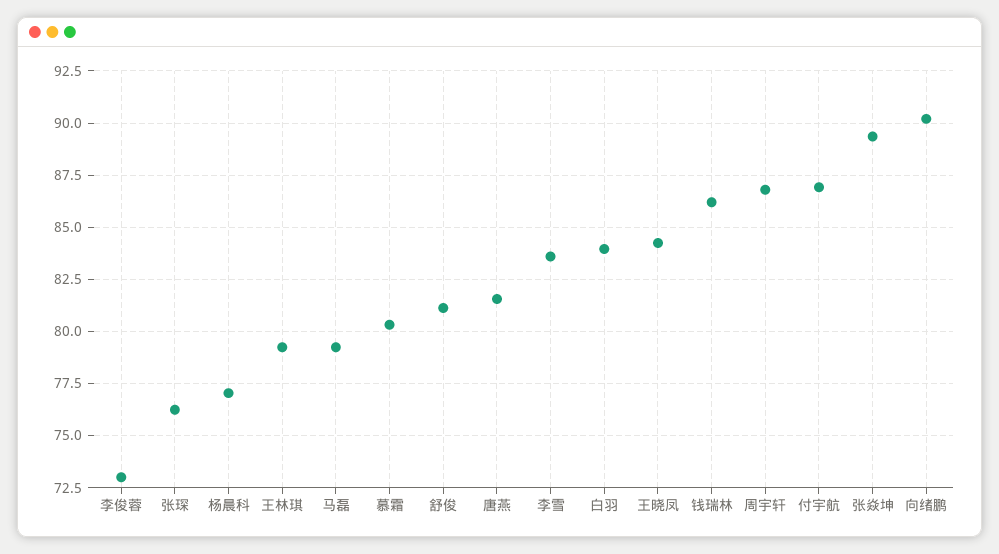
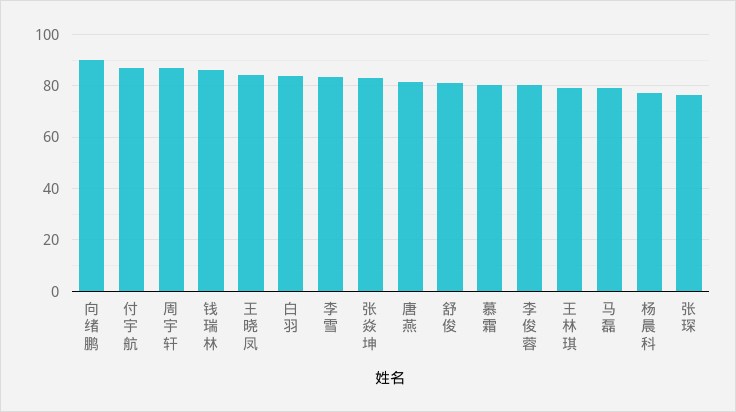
李俊蓉: 73 -> 80
张焱坤: 89.5 -> 82.5

